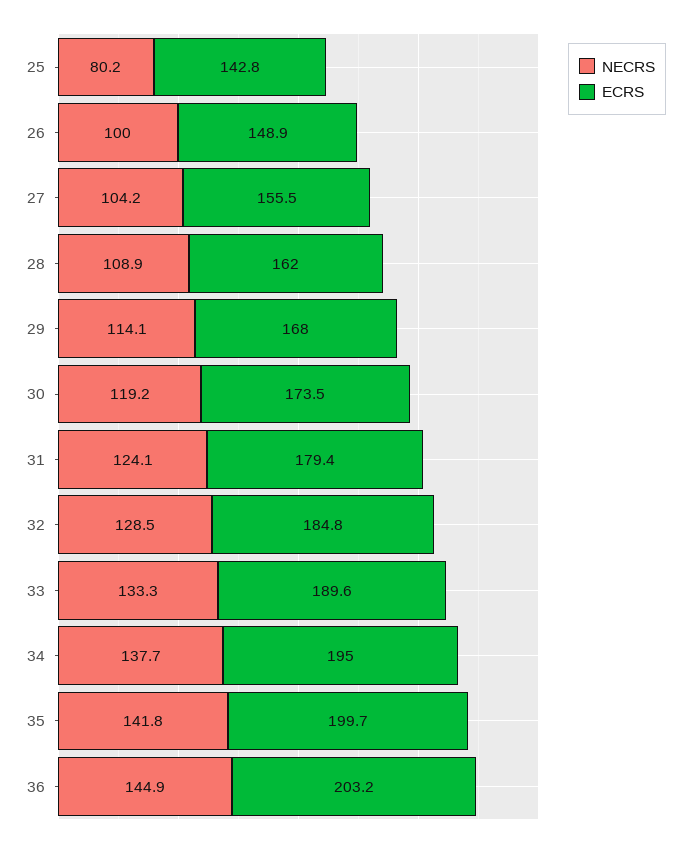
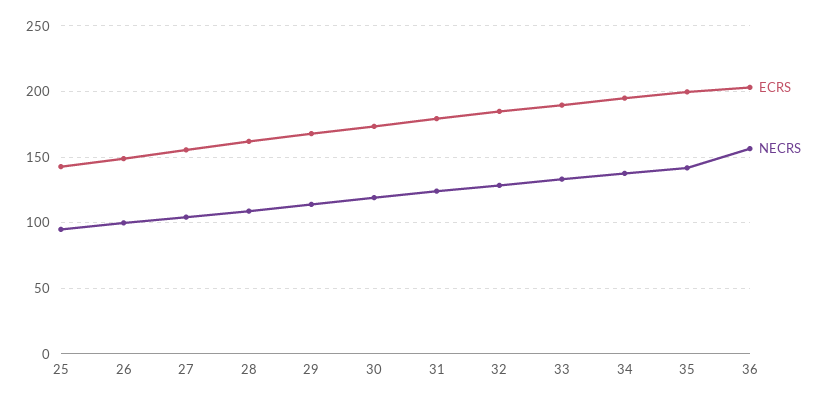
NECRS, 25: 80.2 -> 95
NECRS, 36: 144.9 -> 155

